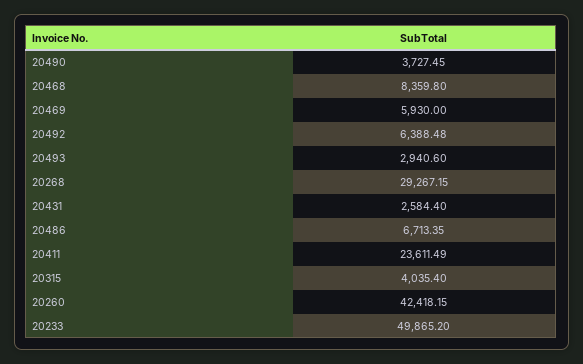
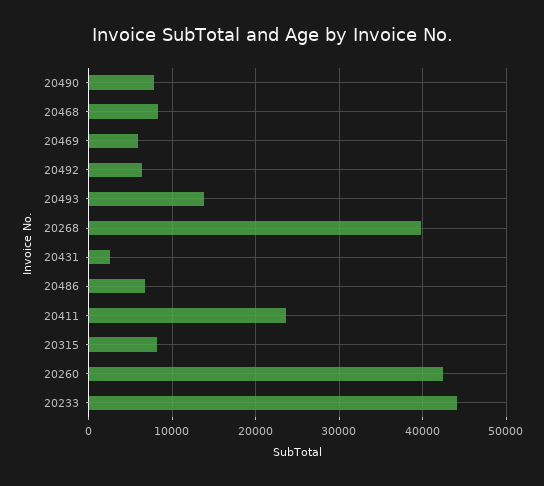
20490: 3727.45 -> 8000
20493: 2940.6 -> 14000
20268: 29267.15 -> 40000
20315: 4035.4 -> 8000
20233: 49865.2 -> 44000

